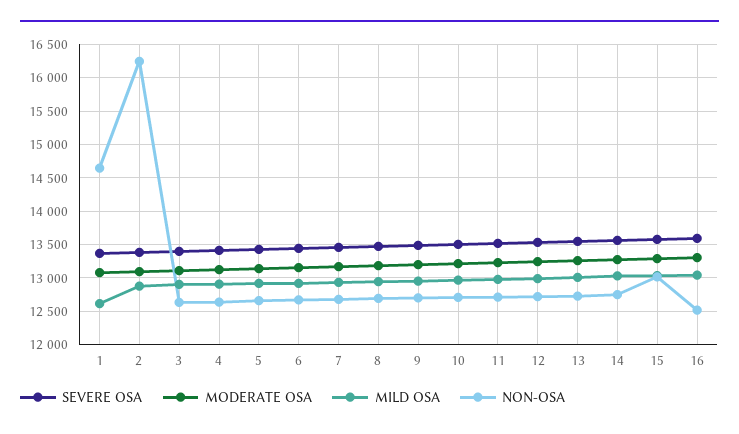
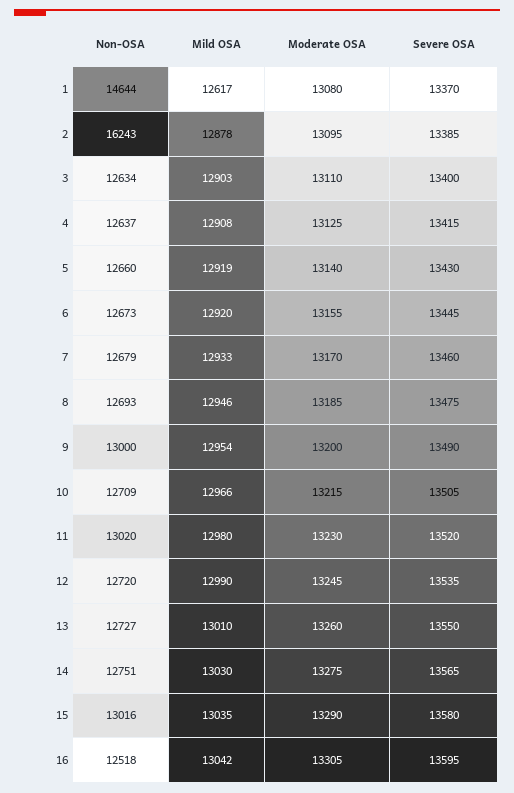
NON-OSA, 9: 12700 -> 13000
NON-OSA, 11: 12700 -> 13020

